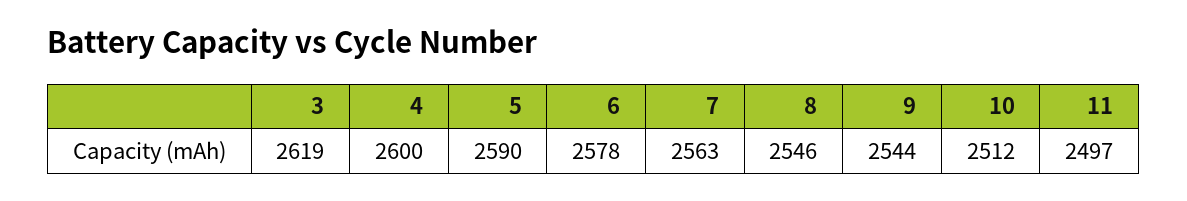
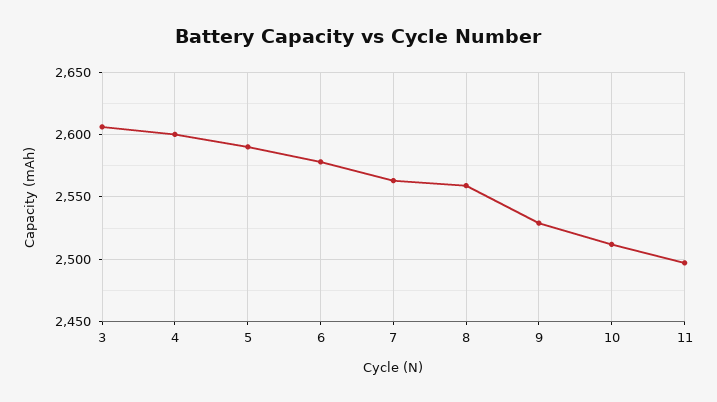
3: 2619 -> 2605
8: 2546 -> 2560
9: 2544 -> 2530

